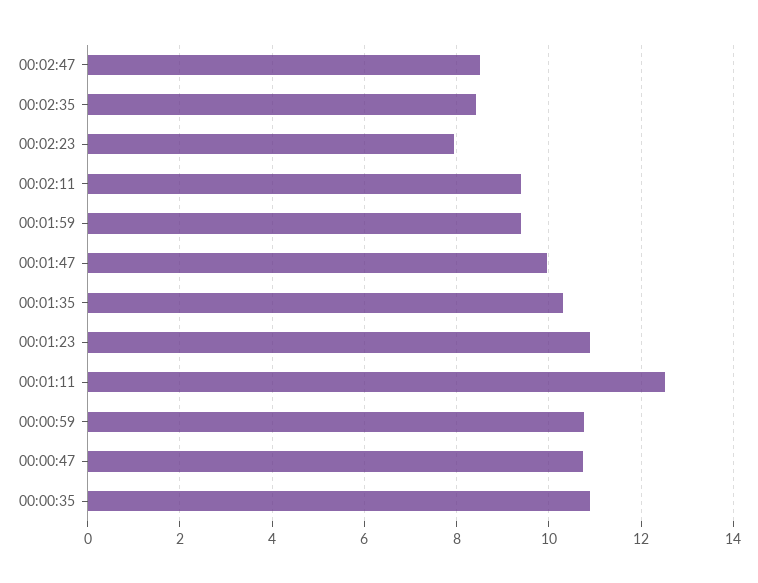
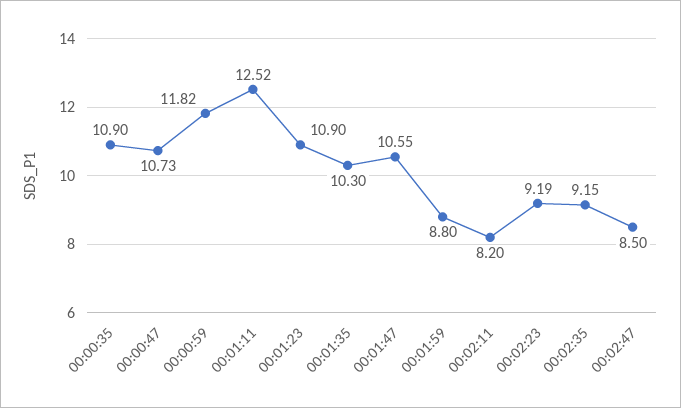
00:02:35: 8.4 -> 9.15
00:02:23: 8 -> 9.19
00:02:11: 9.4 -> 8.2
00:01:59: 9.4 -> 8.8
00:01:47: 10 -> 10.55
00:00:59: 10.8 -> 11.82

